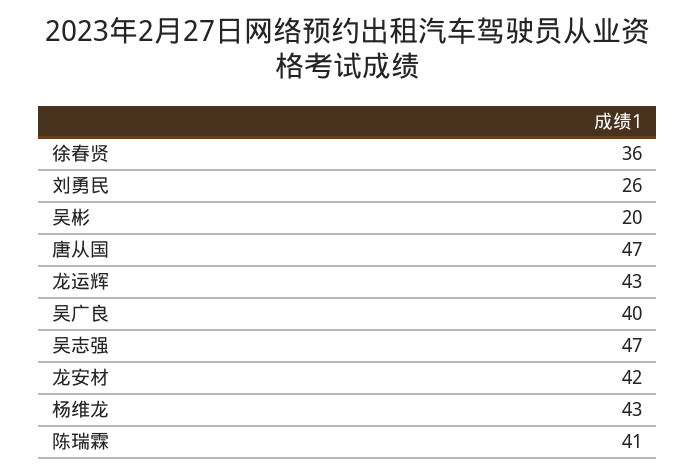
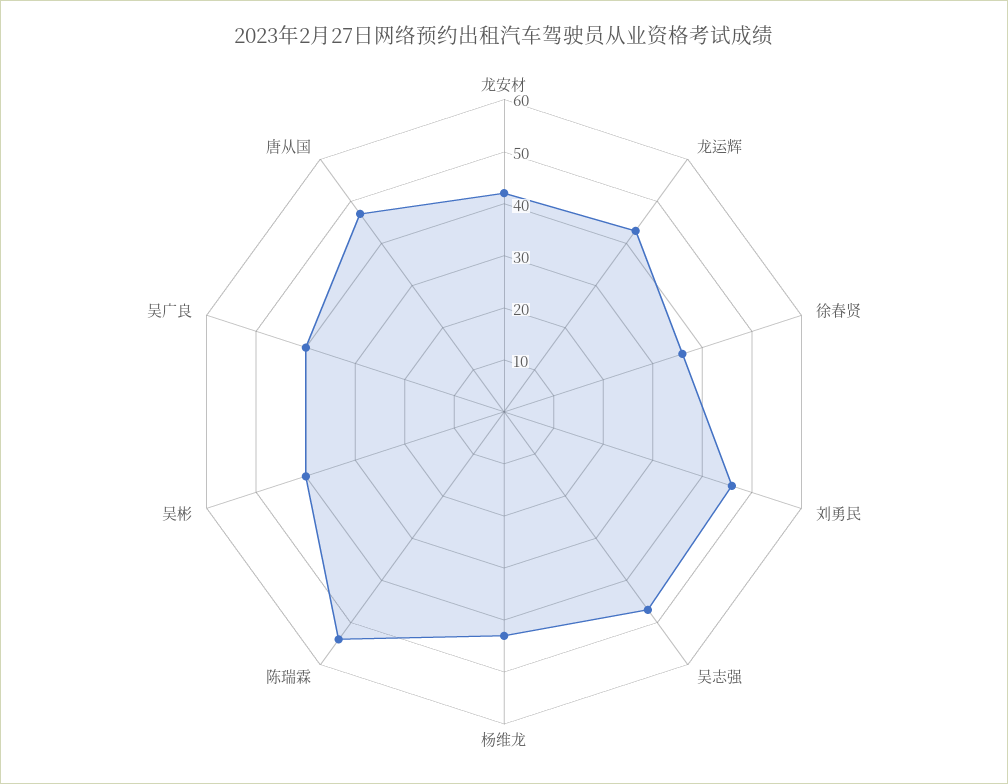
刘勇民: 26 -> 45
吴彬: 20 -> 40
陈瑞霖: 41 -> 55

